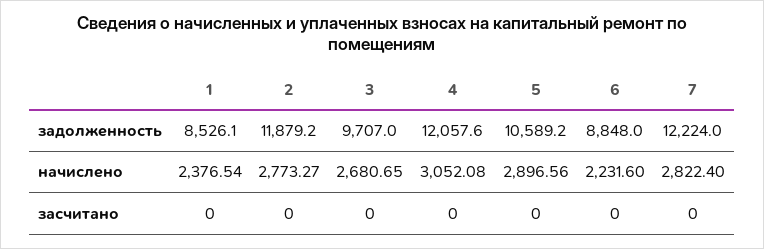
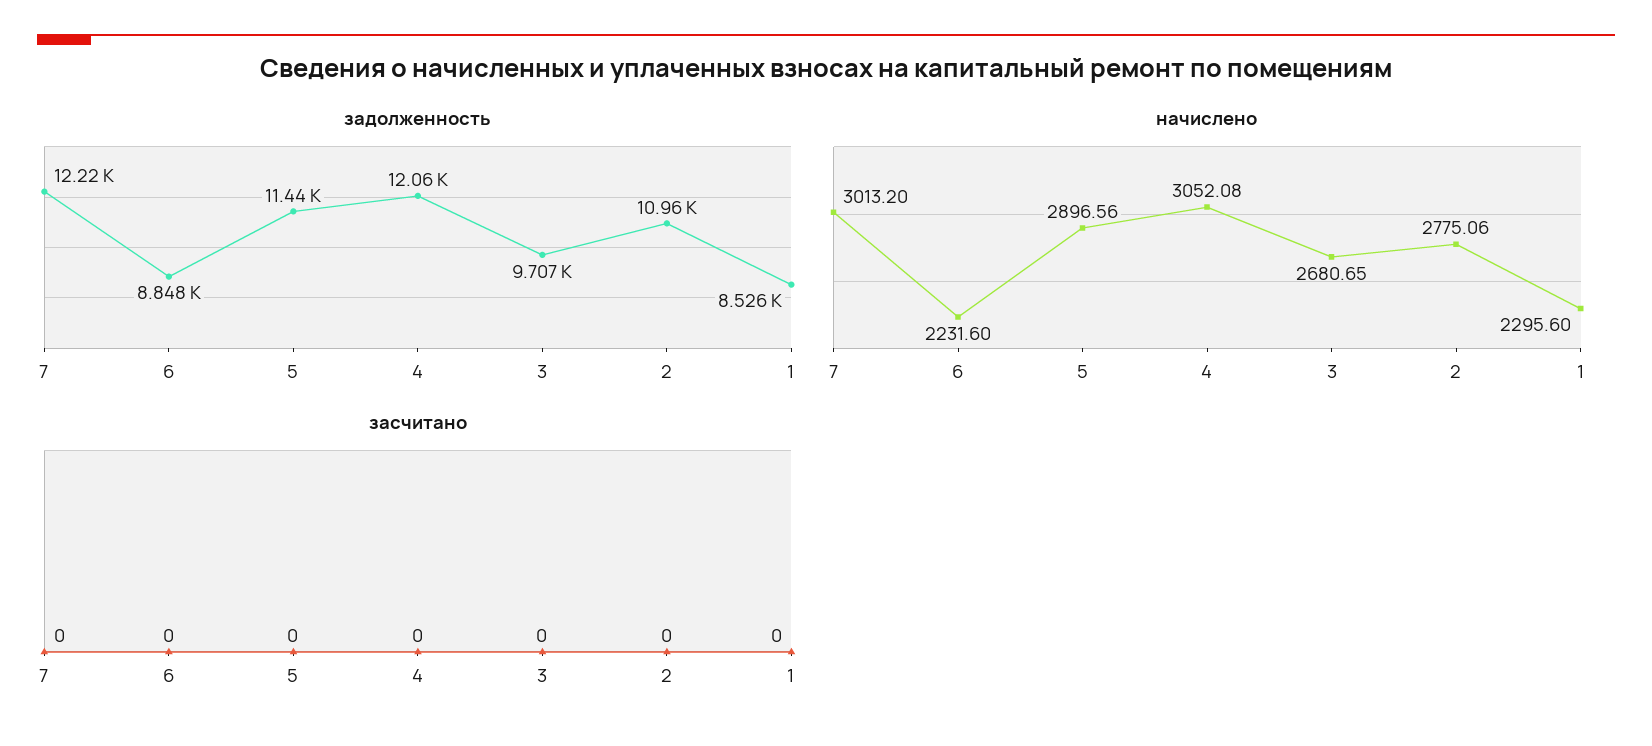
задолженность, 2: 11879.2 -> 10960
задолженность, 5: 10589.2 -> 11440
начислено, 1: 2376.54 -> 2295.6
начислено, 2: 2773.27 -> 2775.06
начислено, 7: 2822.4 -> 3013.2

